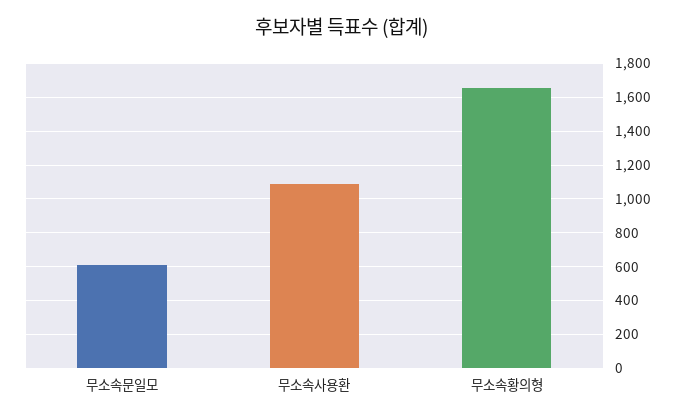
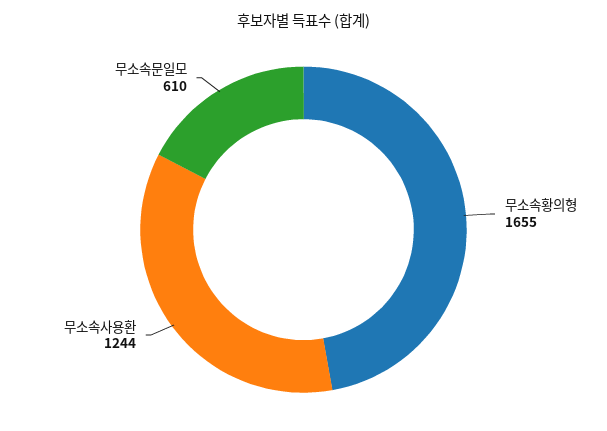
무소속사용환: 1100 -> 1244

